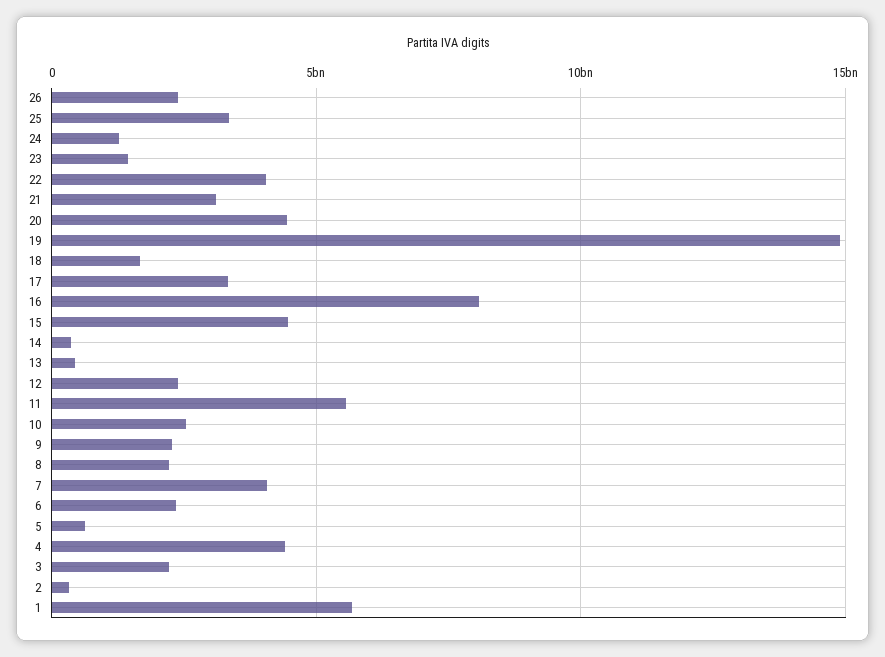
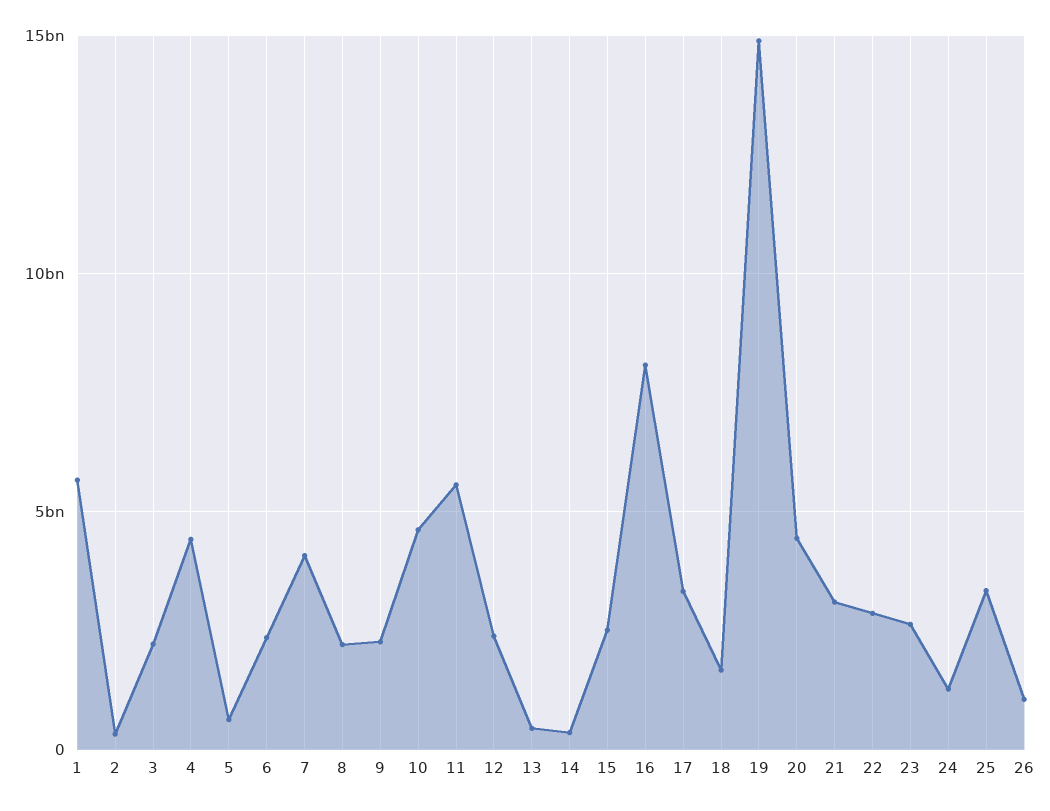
26: 2500000000 -> 1000000000
23: 1500000000 -> 2500000000
22: 4000000000 -> 3000000000
15: 4500000000 -> 2500000000
10: 2500000000 -> 4500000000

